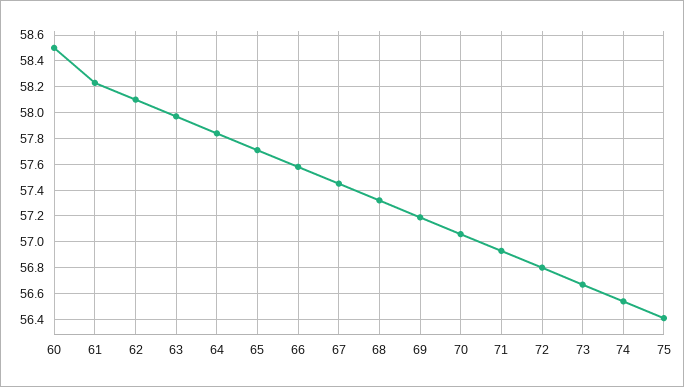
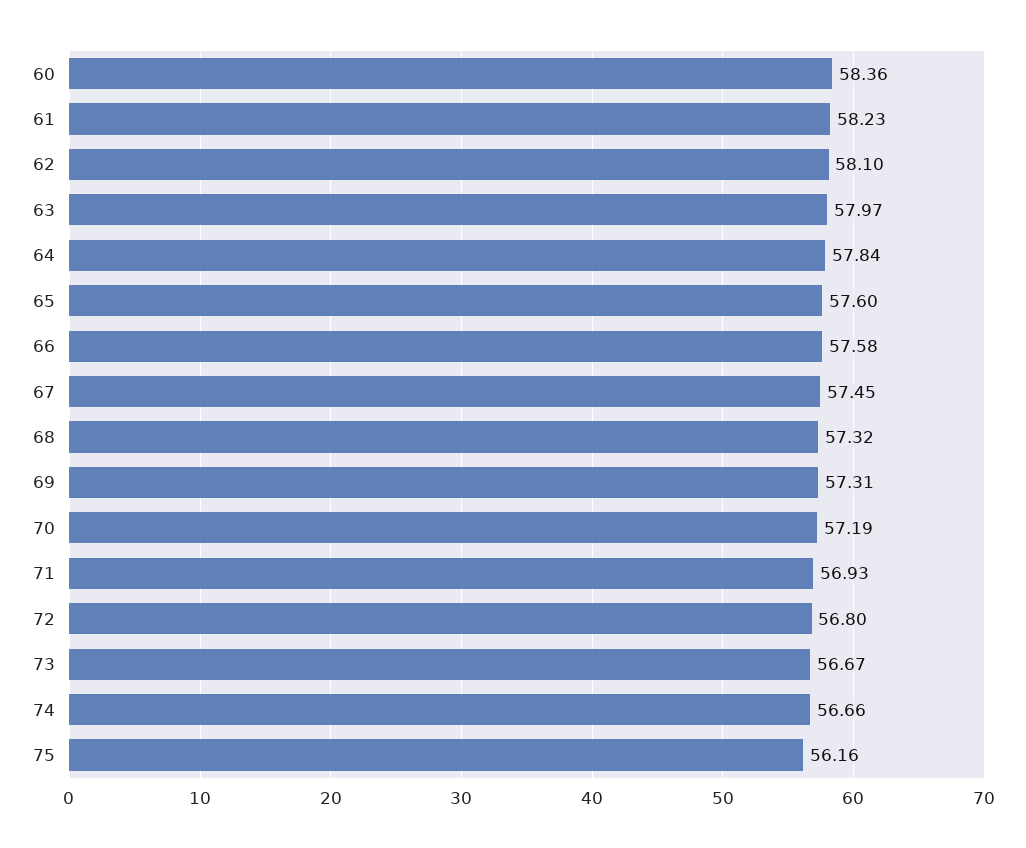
60: 58.5 -> 58.36
65: 57.7 -> 57.6
69: 57.2 -> 57.31
70: 57.05 -> 57.19
74: 56.55 -> 56.66
75: 56.4 -> 56.16

